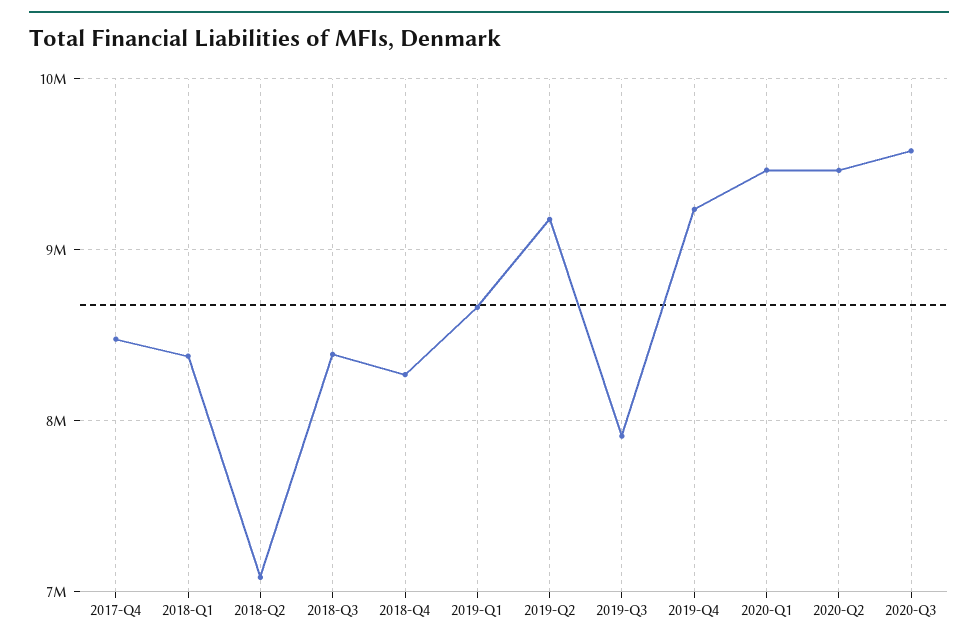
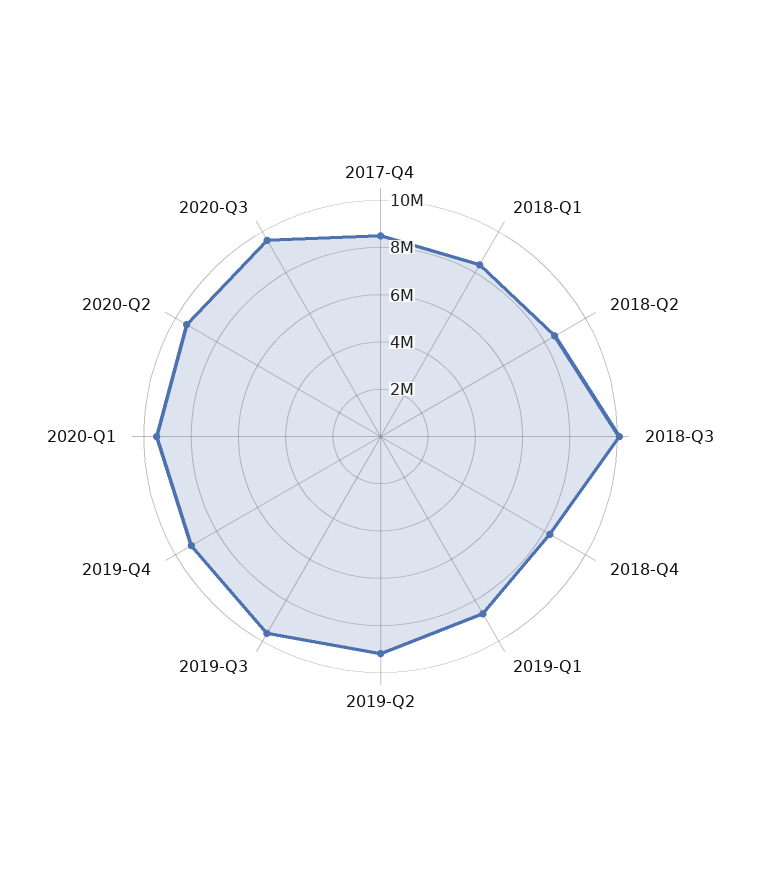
2018-Q2: 7100000 -> 8500000
2018-Q3: 8400000 -> 10000000
2019-Q3: 7900000 -> 9500000

